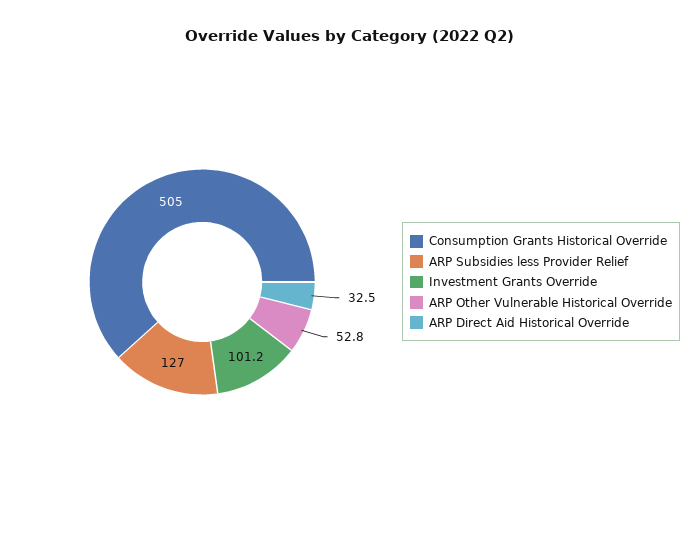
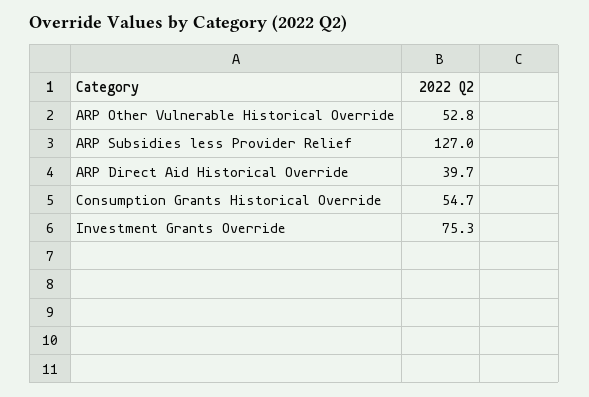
Consumption Grants Historical Override: 505 -> 54.7
Investment Grants Override: 101.2 -> 75.3
ARP Direct Aid Historical Override: 32.5 -> 39.7

